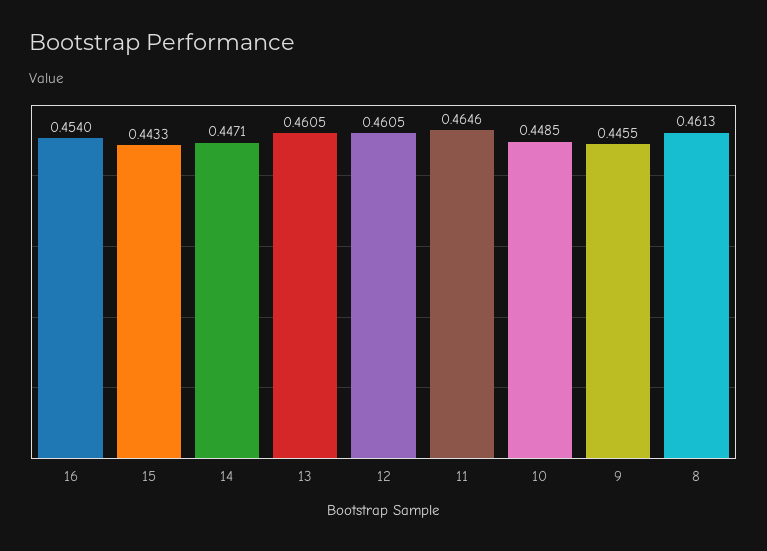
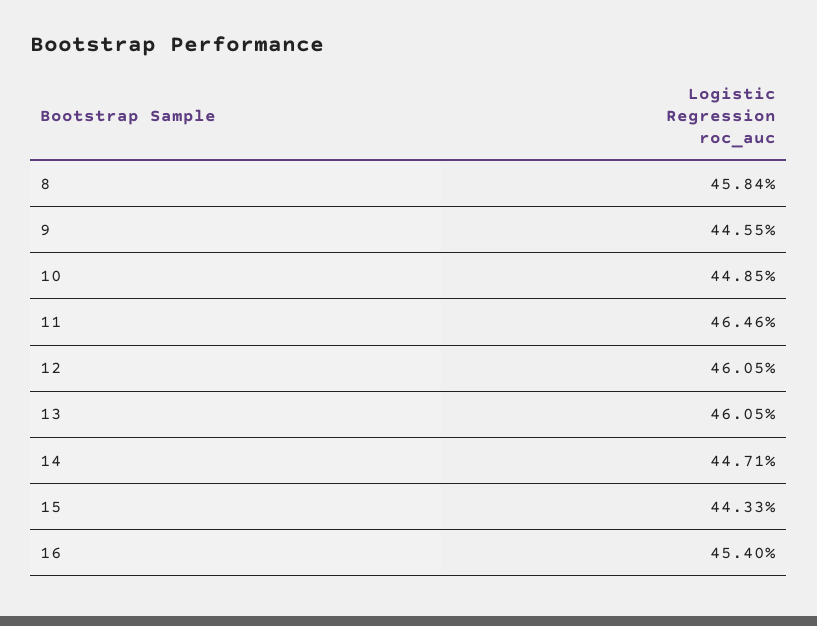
8: 0.4613 -> 0.4584

